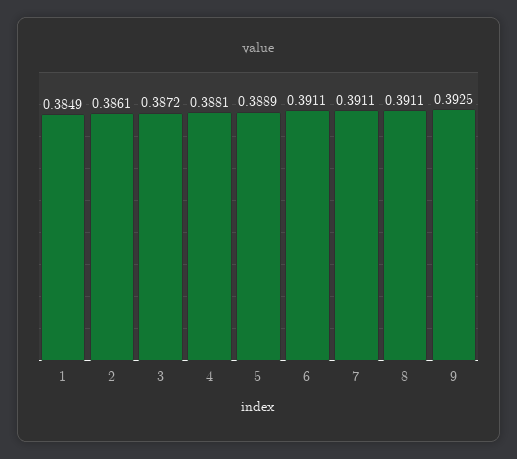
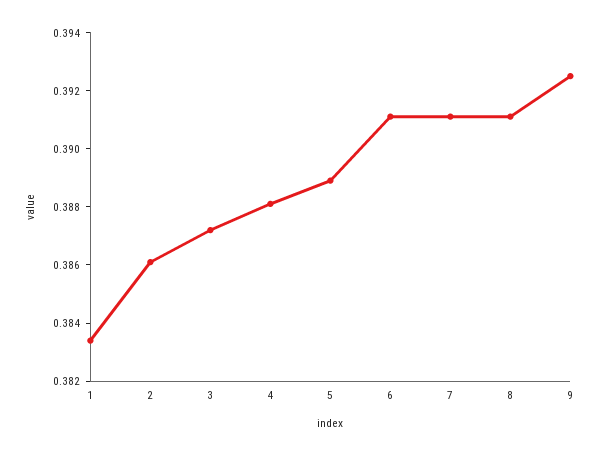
1: 0.3849 -> 0.3835

